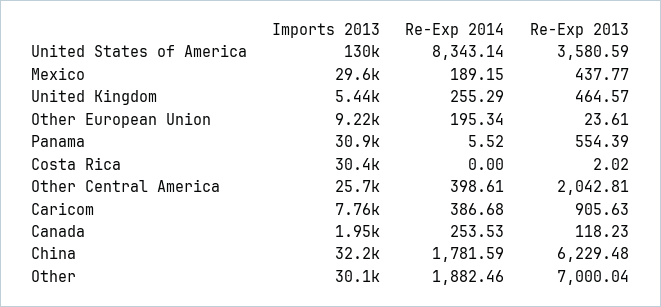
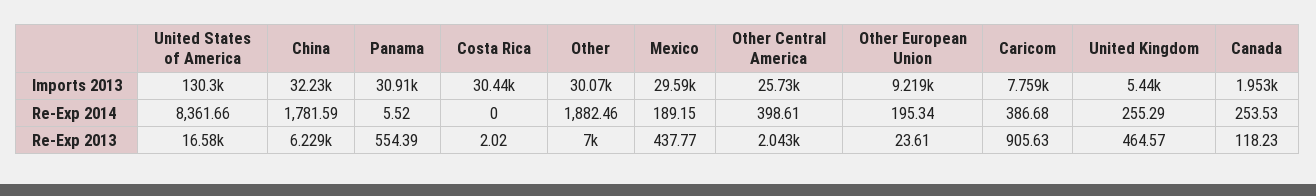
Re-Exp 2014, United States of America: 8343.14 -> 8361.66
Re-Exp 2013, United States of America: 3580.59 -> 16580

